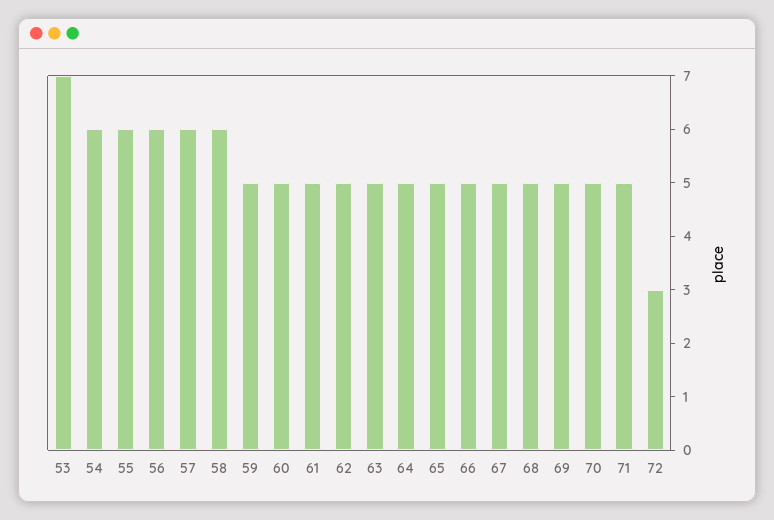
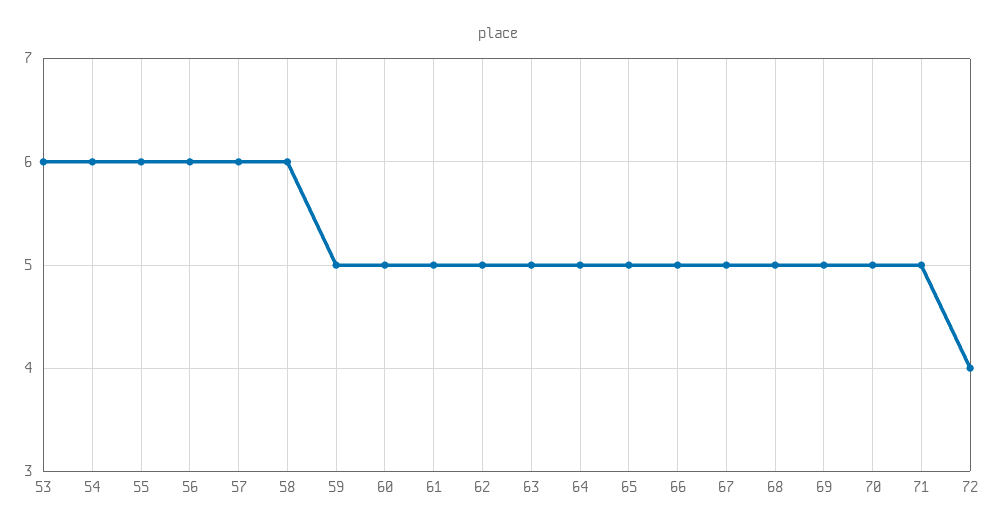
53: 7 -> 6
72: 3 -> 4

